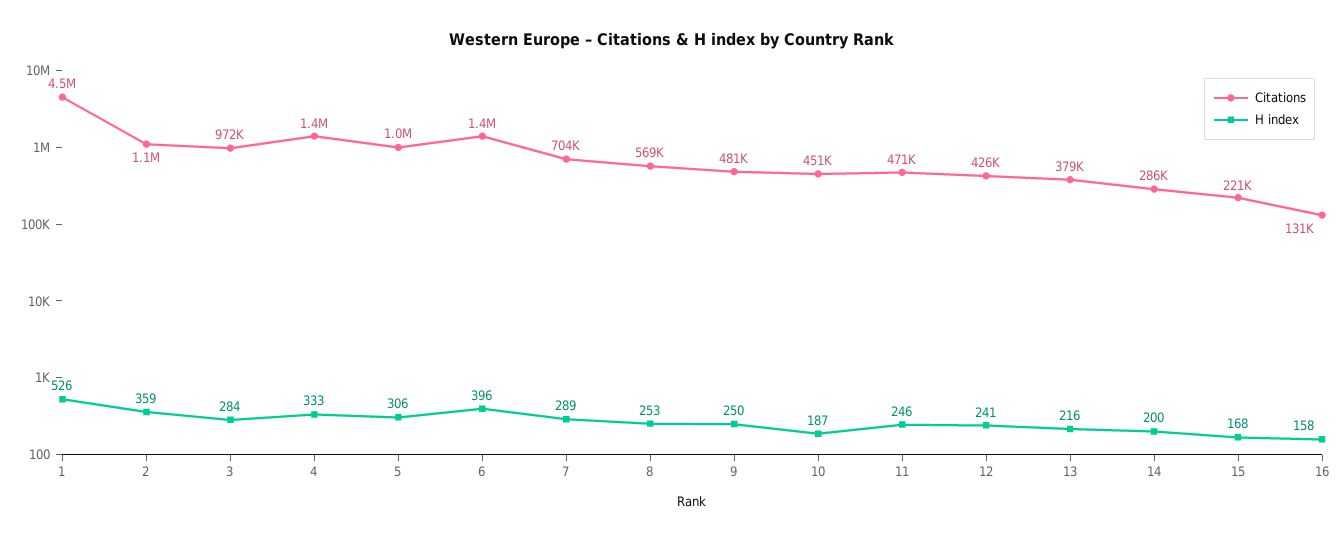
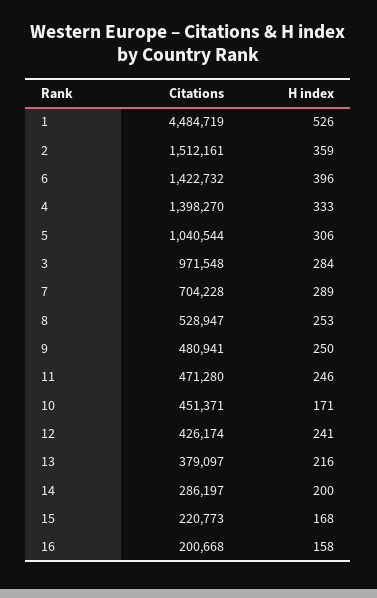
Citations, 2: 1100000 -> 1512161
Citations, 8: 569000 -> 528947
H index, 10: 187 -> 171
Citations, 16: 131000 -> 200668

